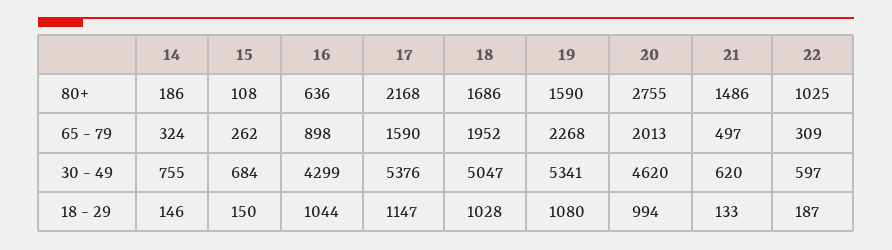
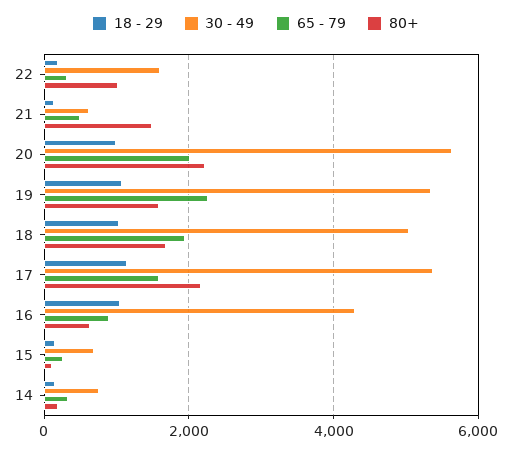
80+, 20: 2755 -> 2200
30 - 49, 20: 4620 -> 5600
30 - 49, 22: 597 -> 1600

